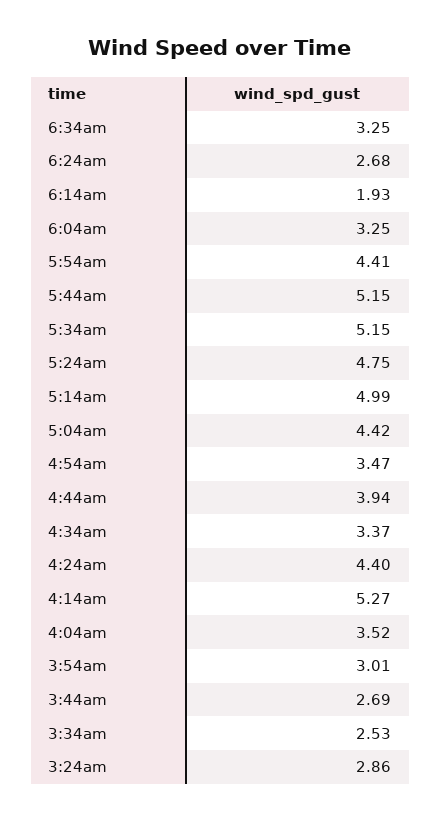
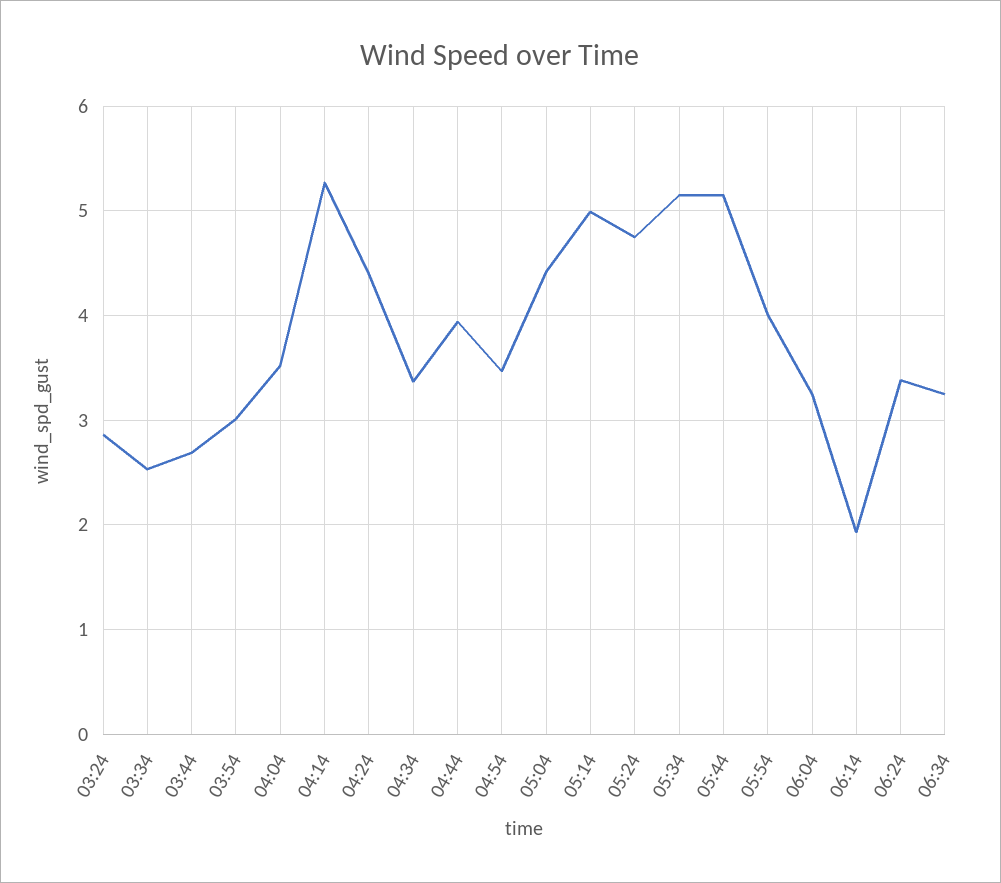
6:24am: 2.68 -> 3.4
5:54am: 4.41 -> 4

